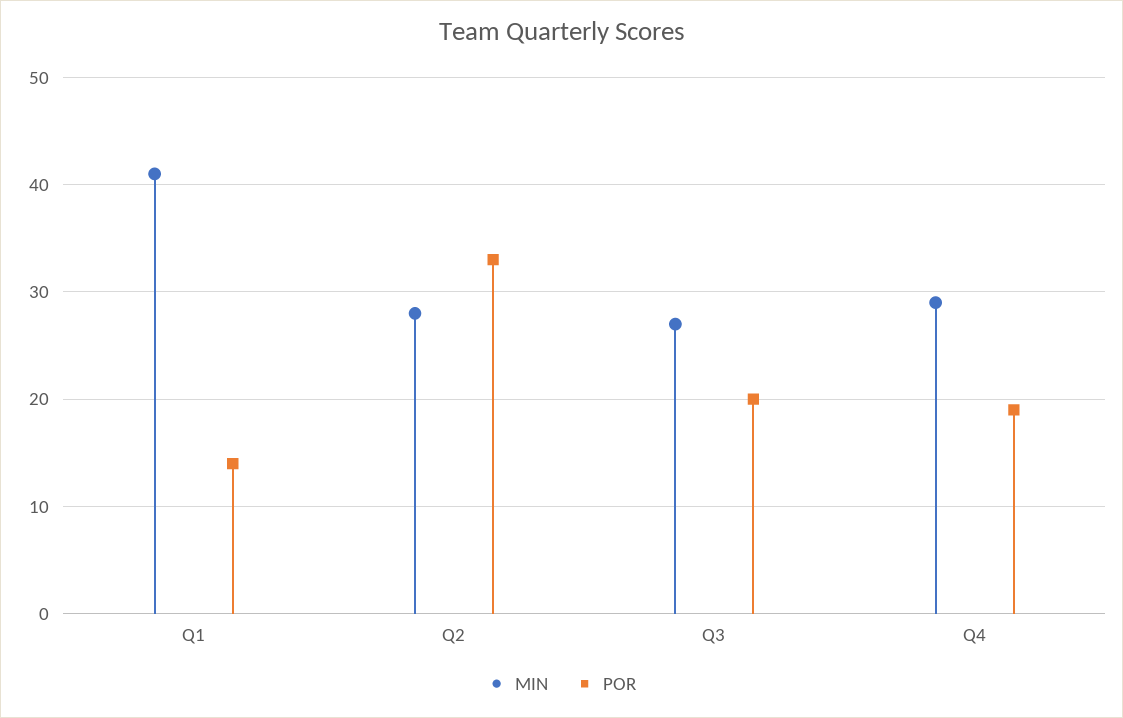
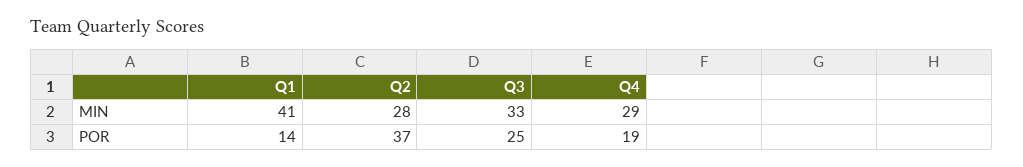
POR, Q2: 33 -> 37
MIN, Q3: 27 -> 33
POR, Q3: 20 -> 25

